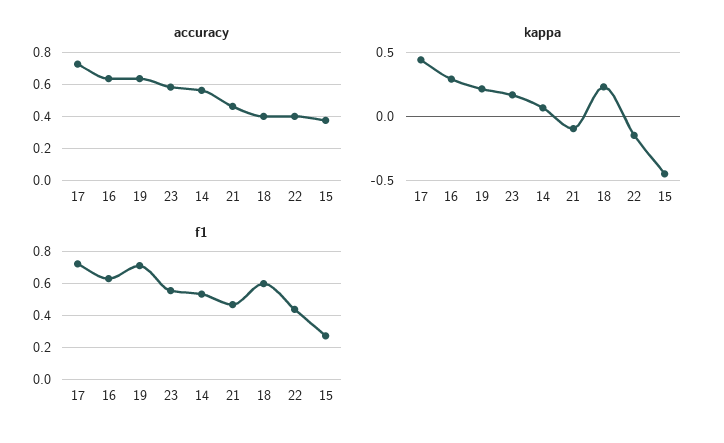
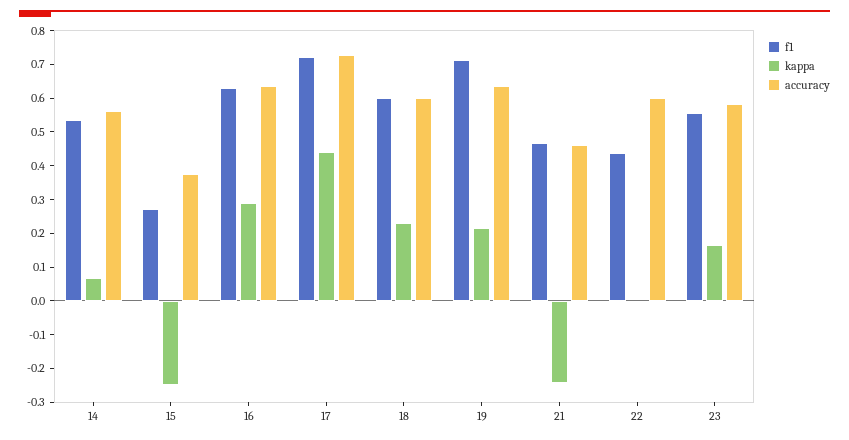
accuracy, 18: 0.4 -> 0.6
accuracy, 22: 0.4 -> 0.6
kappa, 21: -0.1 -> -0.25
kappa, 22: -0.15 -> 0
kappa, 15: -0.45 -> -0.25

